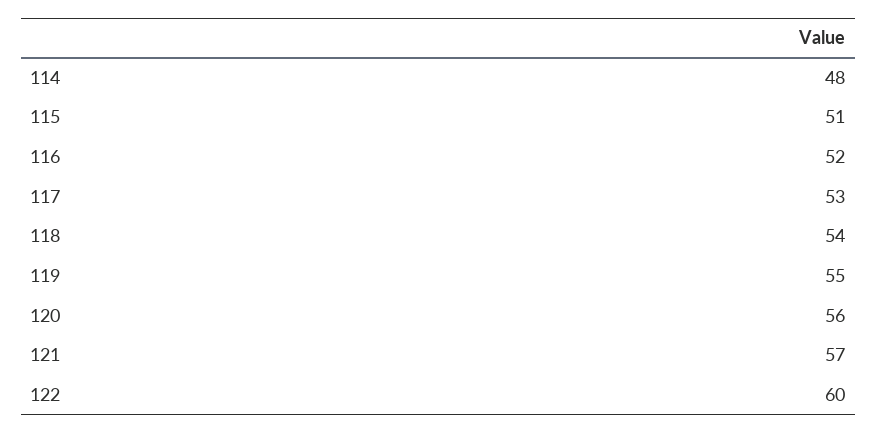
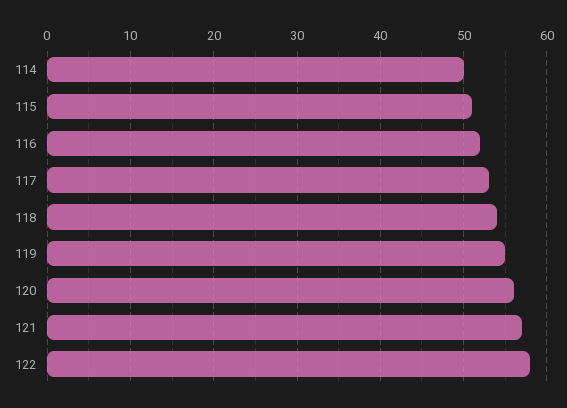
114: 48 -> 50
122: 60 -> 58

